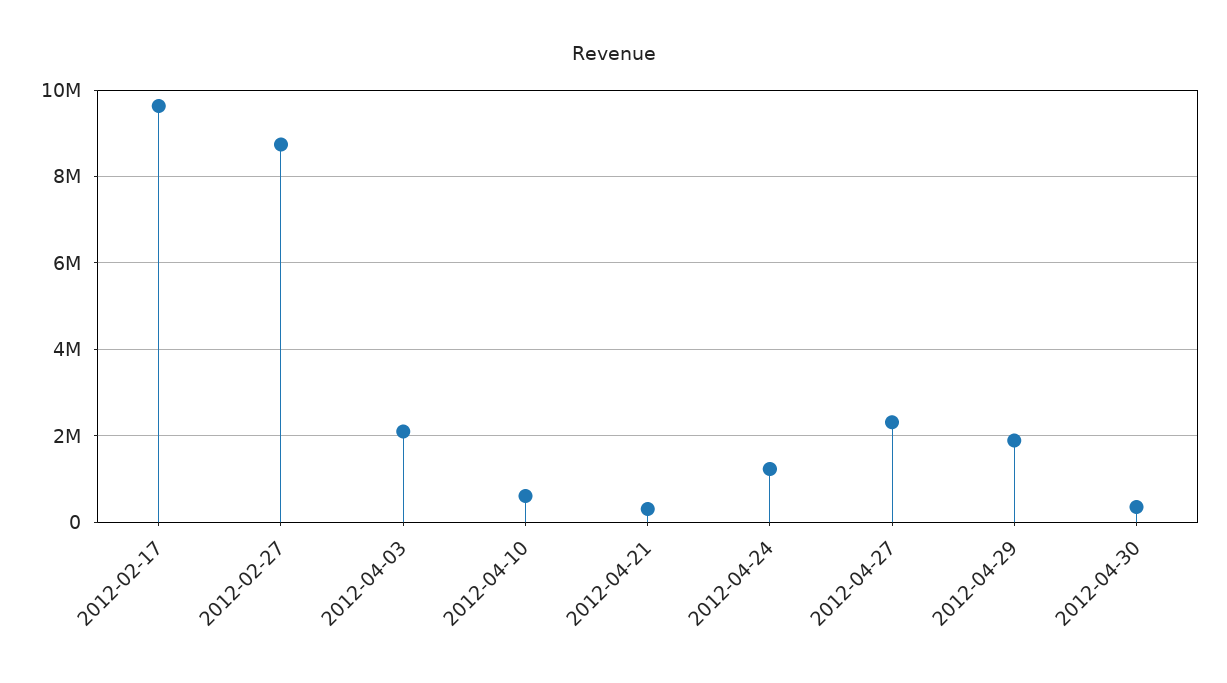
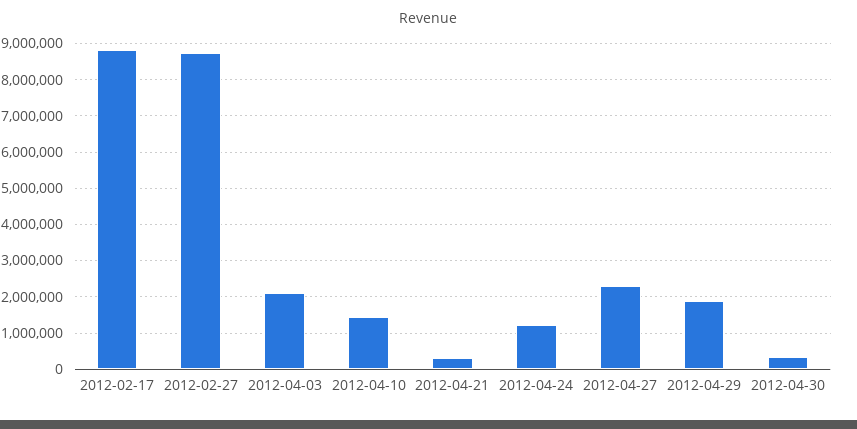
2012-02-17: 9600000 -> 8800000
2012-04-10: 600000 -> 1400000

